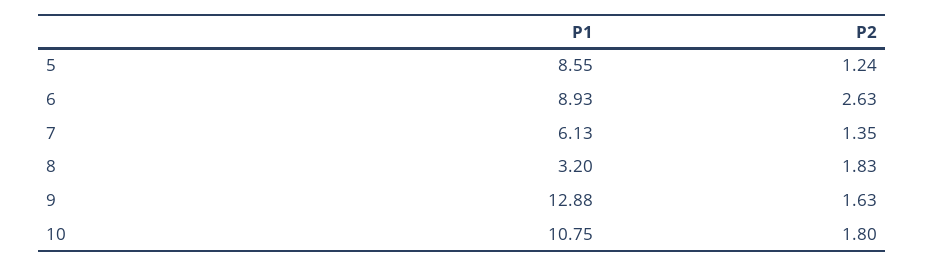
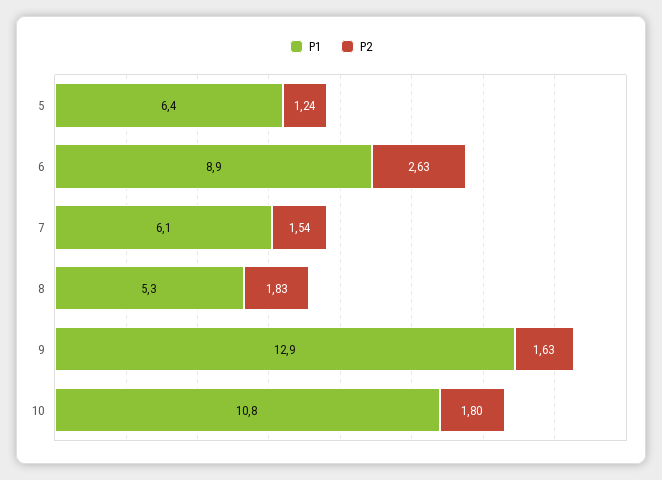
P1, 5: 8.55 -> 6.4
P2, 7: 1.35 -> 1.54
P1, 8: 3.2 -> 5.3

